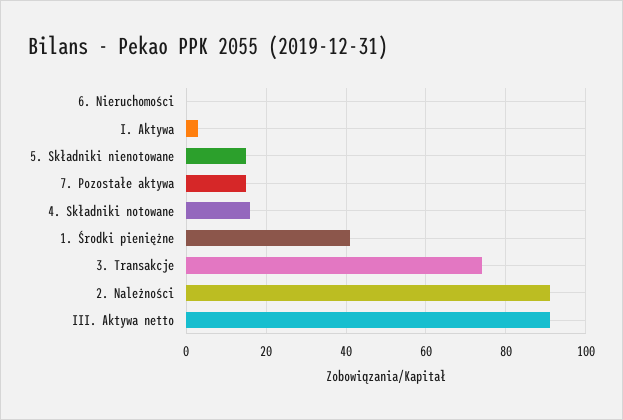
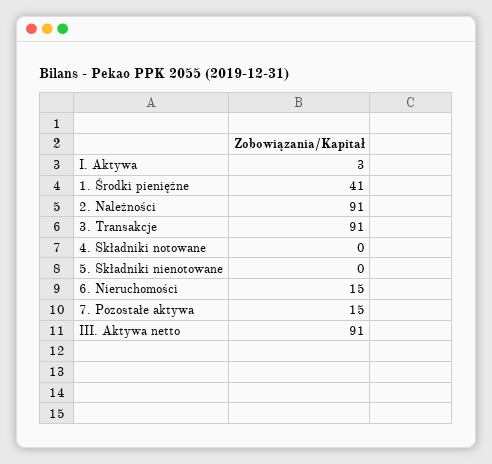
6. Nieruchomości: 0 -> 15
5. Składniki nienotowane: 15 -> 0
4. Składniki notowane: 15 -> 0
3. Transakcje: 75 -> 91

